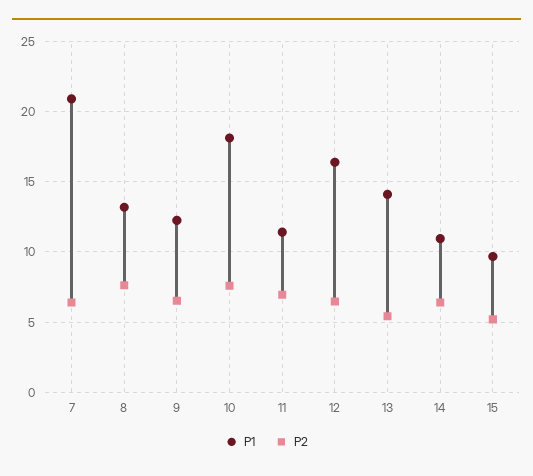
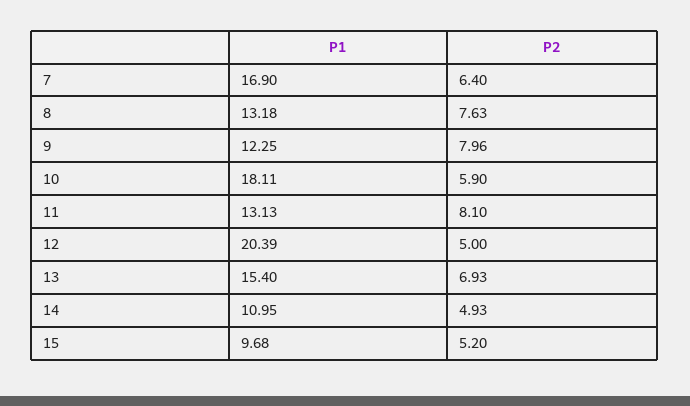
P1, 7: 21 -> 16.9
P2, 9: 6.5 -> 7.96
P2, 10: 7.5 -> 5.9
P1, 11: 11.5 -> 13.13
P2, 11: 7 -> 8.1
P1, 12: 16.5 -> 20.39
P2, 12: 6.5 -> 5
P1, 13: 14 -> 15.4
P2, 13: 5.5 -> 6.93
P2, 14: 6.5 -> 4.93

